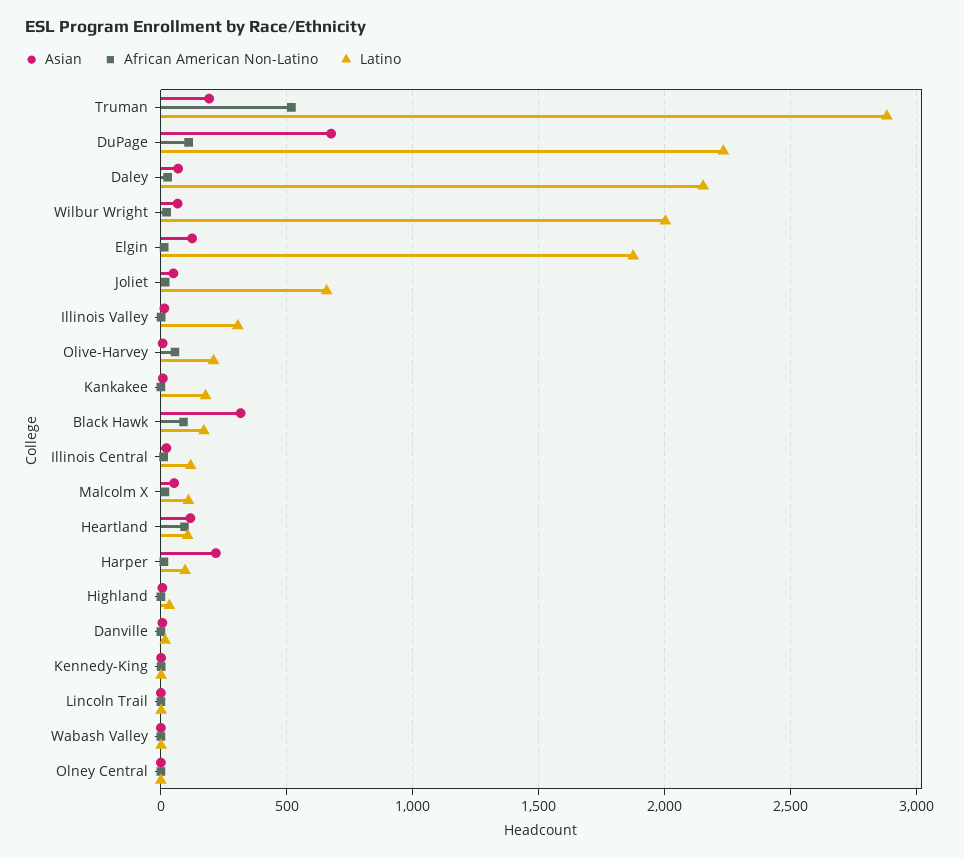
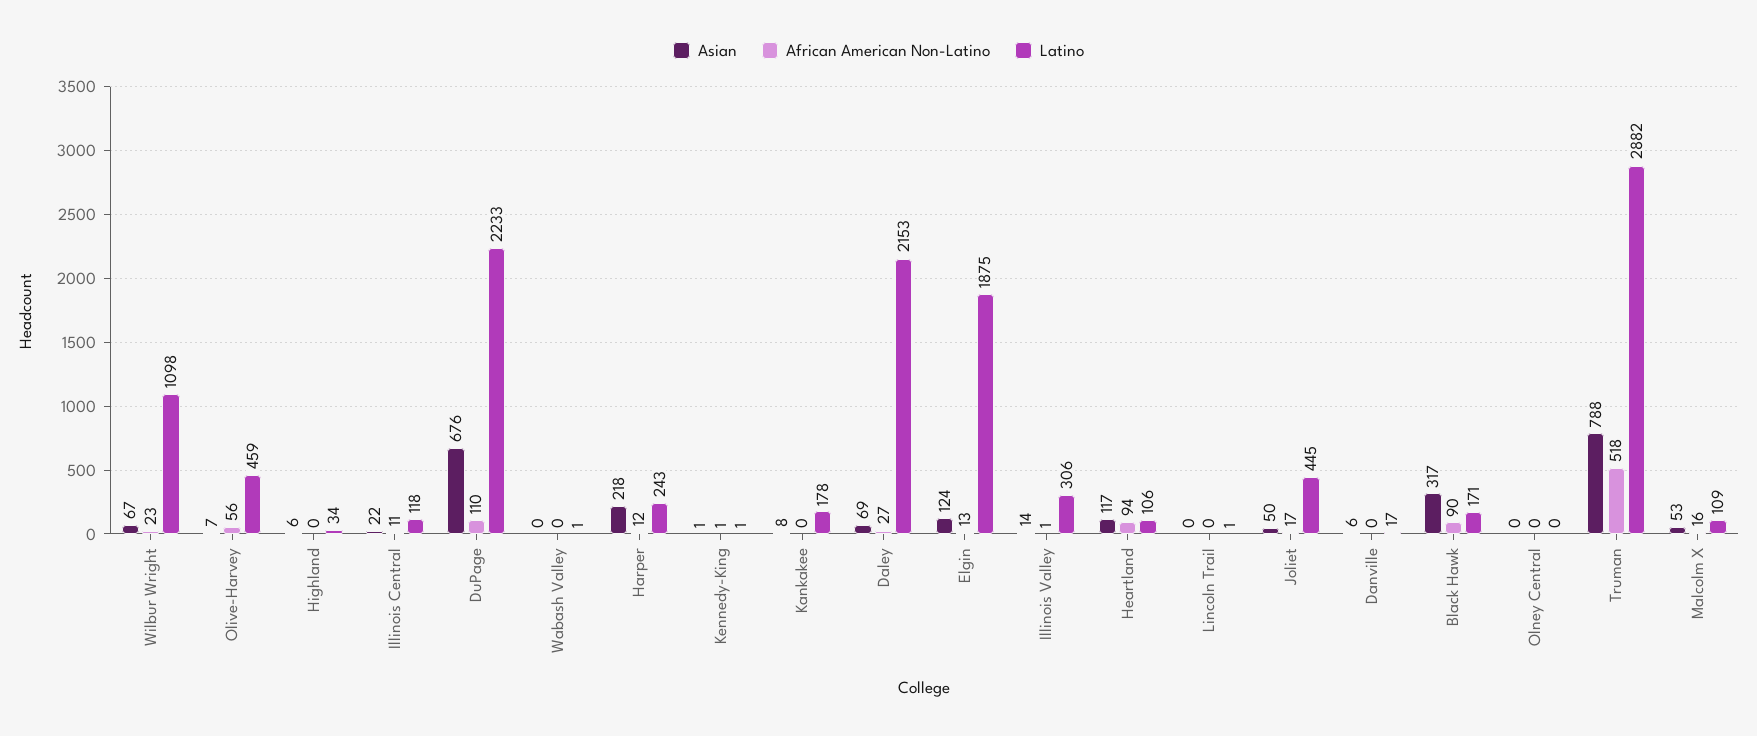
Asian, Truman: 200 -> 788
Latino, Wilbur Wright: 2000 -> 1098
Latino, Joliet: 650 -> 445
Latino, Olive-Harvey: 200 -> 459
Latino, Harper: 100 -> 243

